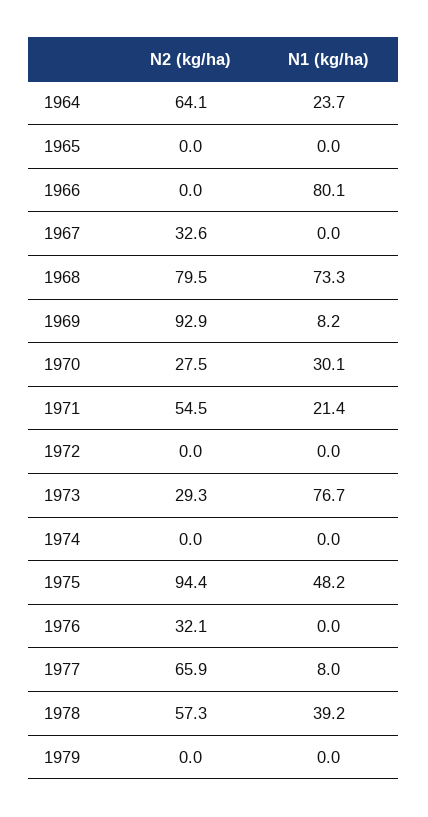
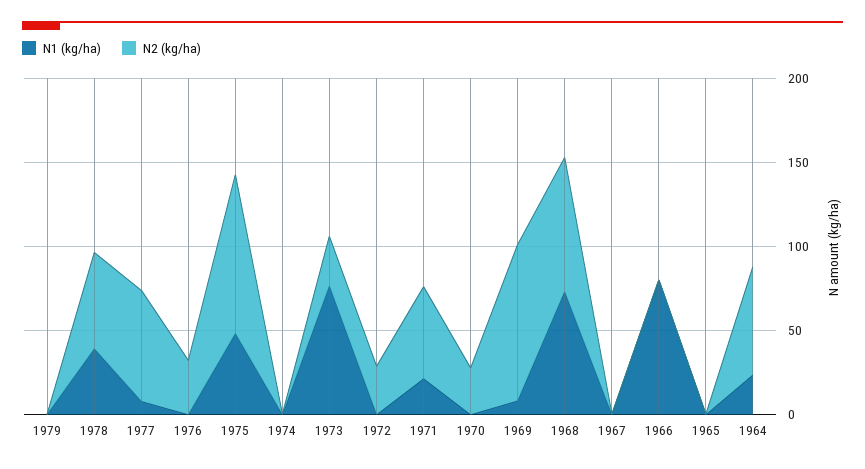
N2 (kg/ha), 1967: 32.6 -> 0
N1 (kg/ha), 1970: 30.1 -> 0
N2 (kg/ha), 1972: 0 -> 30

